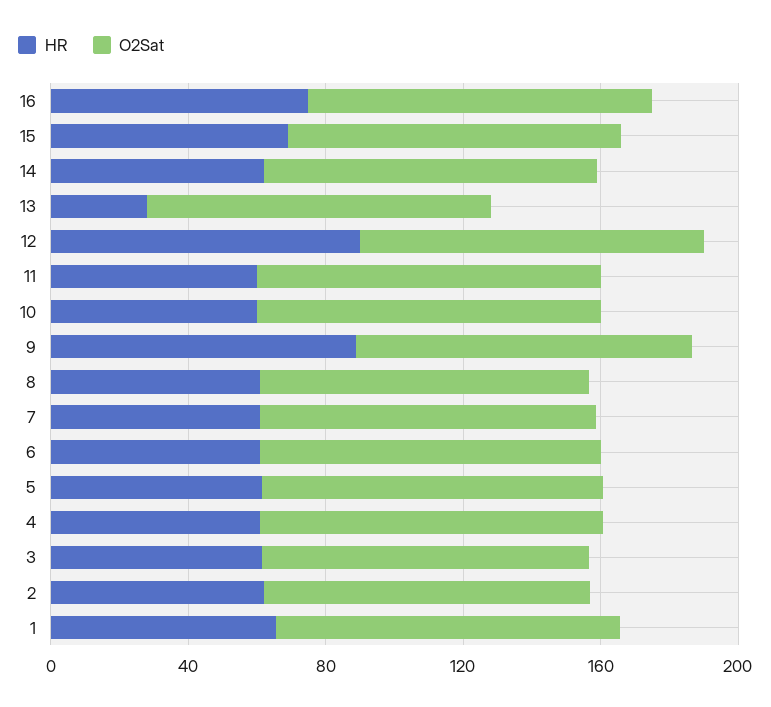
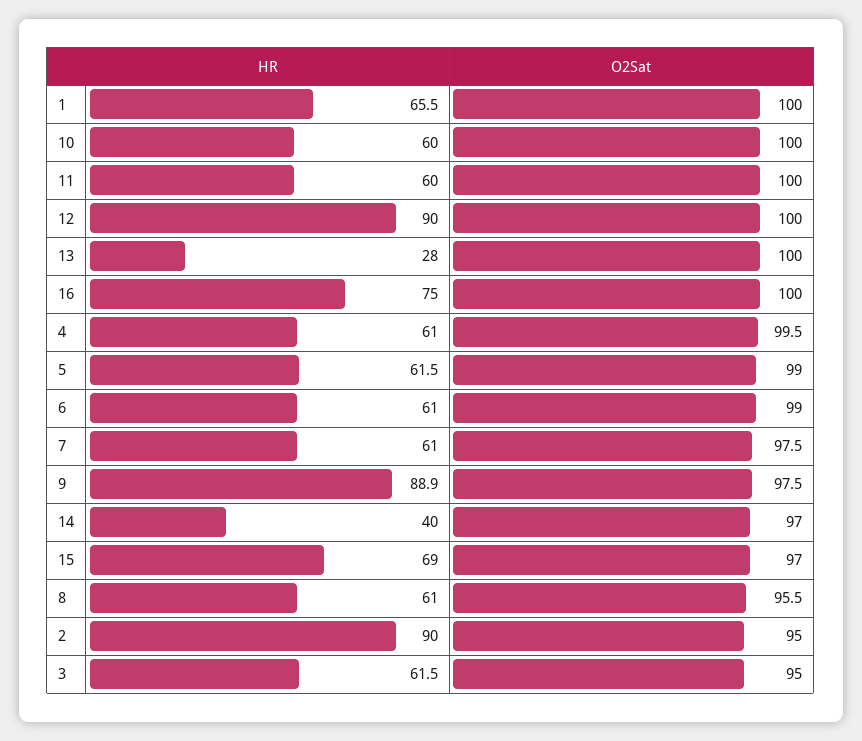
HR, 14: 60 -> 40
HR, 2: 60 -> 90

